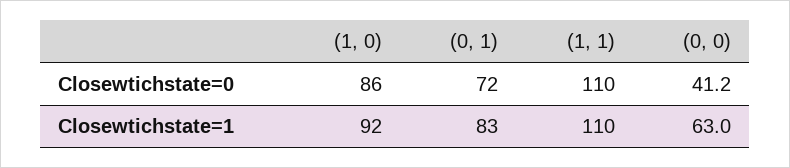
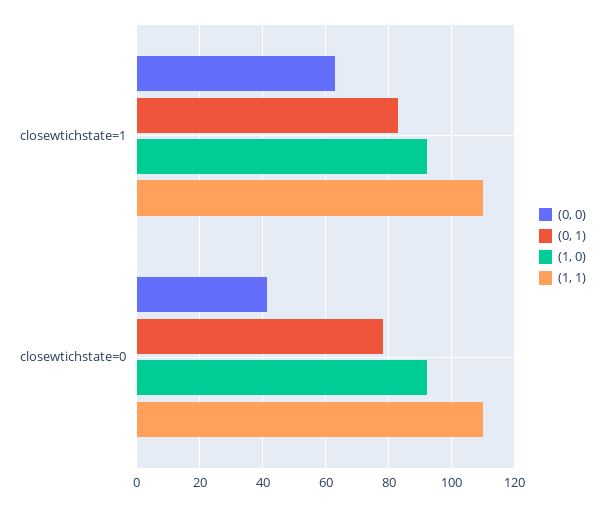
(1, 0), Closewtichstate=0: 86 -> 92
(0, 1), Closewtichstate=0: 72 -> 78

